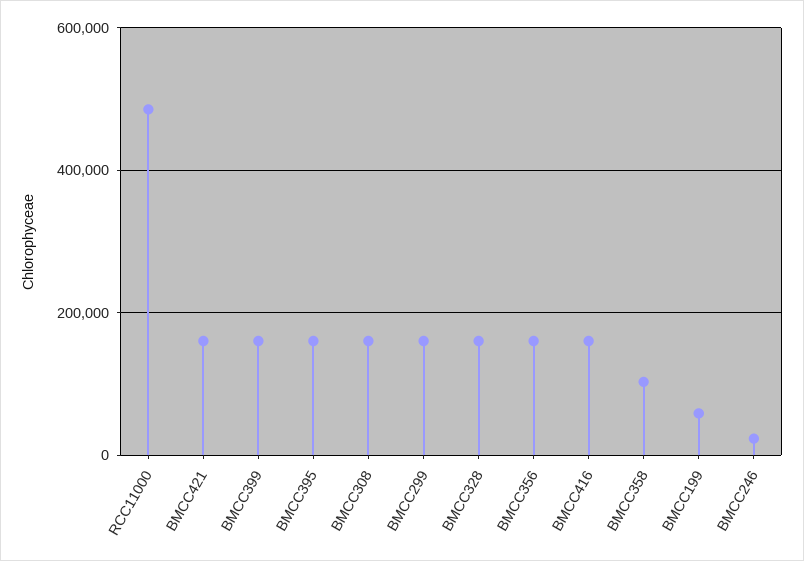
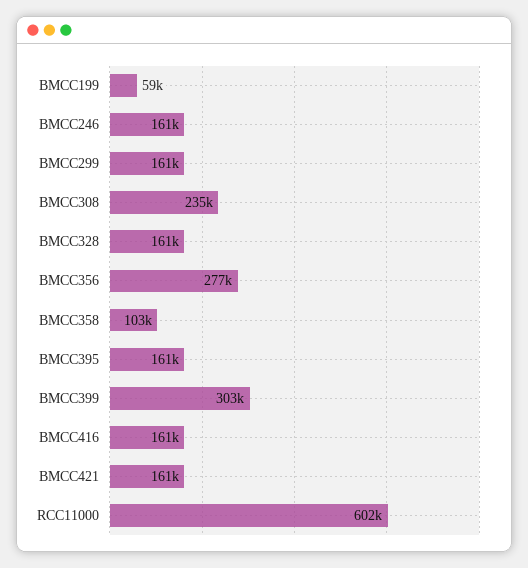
RCC11000: 480000 -> 602000
BMCC399: 160000 -> 303000
BMCC308: 160000 -> 235000
BMCC356: 160000 -> 277000
BMCC246: 20000 -> 161000

